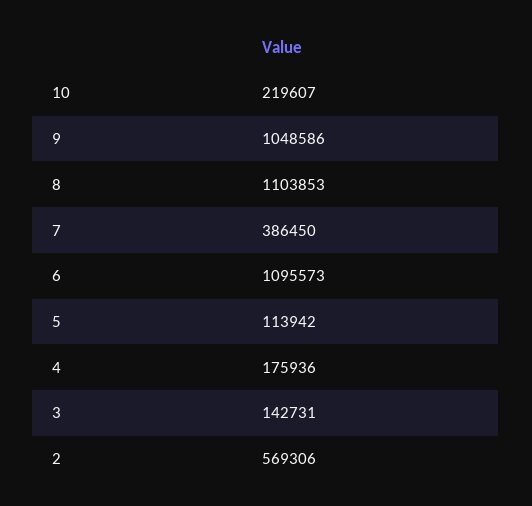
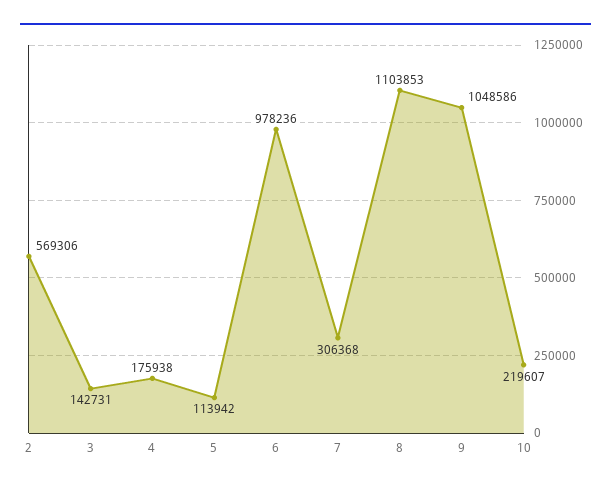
7: 386450 -> 306368
6: 1095573 -> 978236
4: 175936 -> 175938

